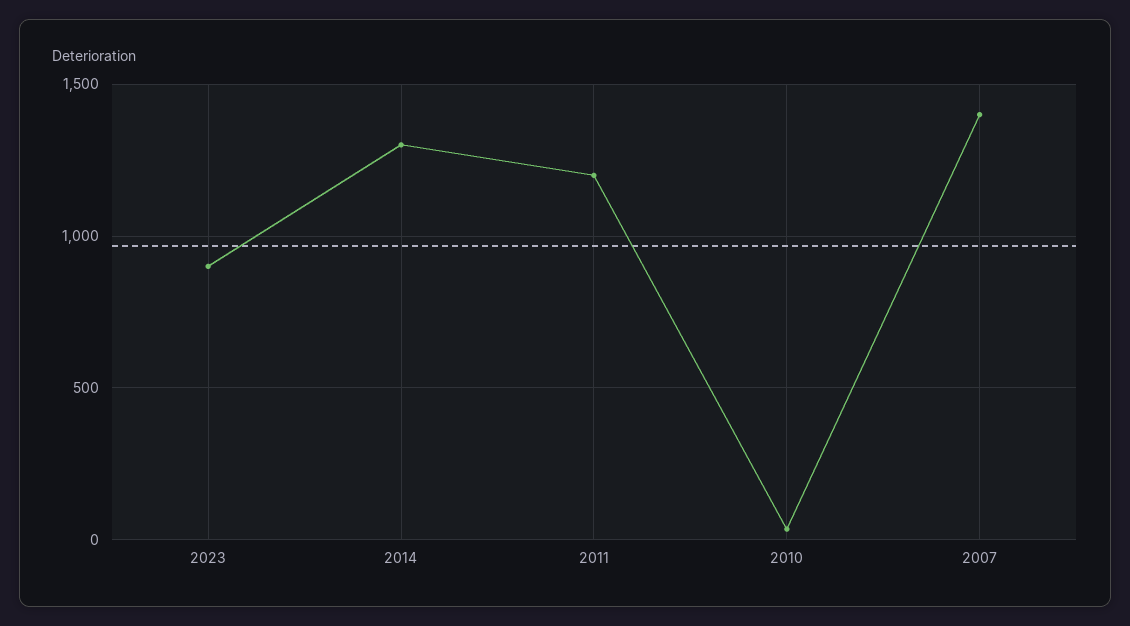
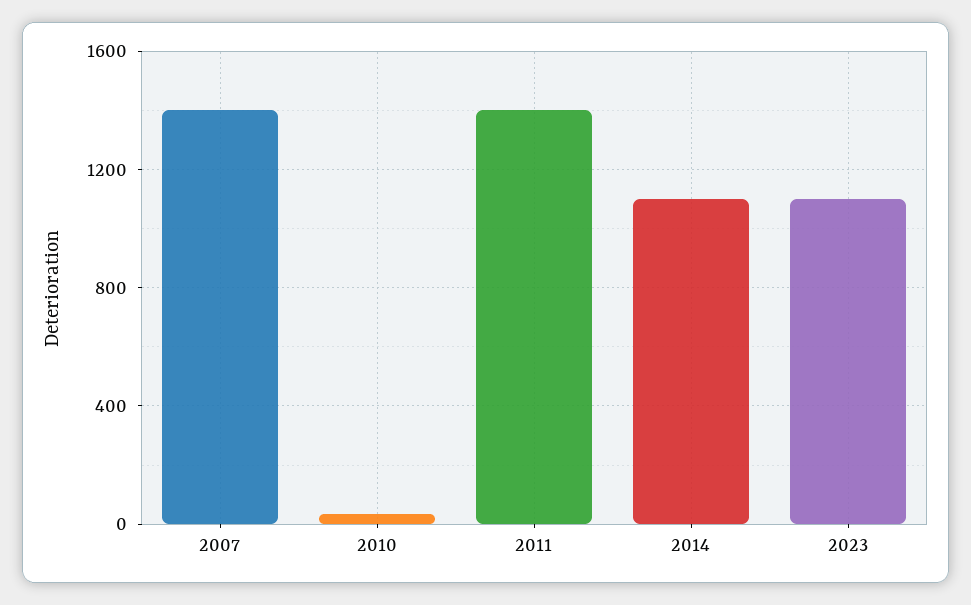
2023: 900 -> 1100
2014: 1300 -> 1100
2011: 1200 -> 1400

